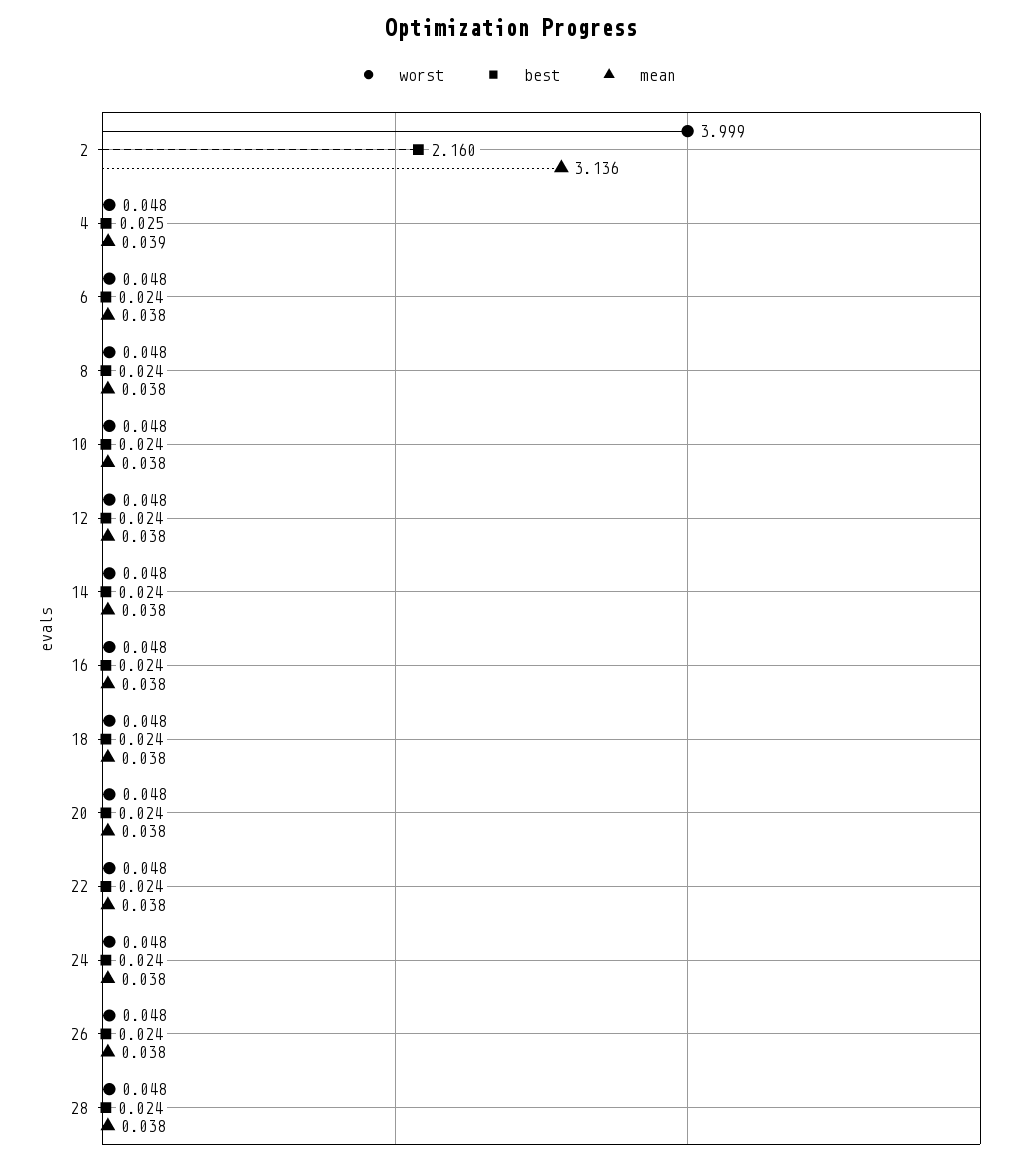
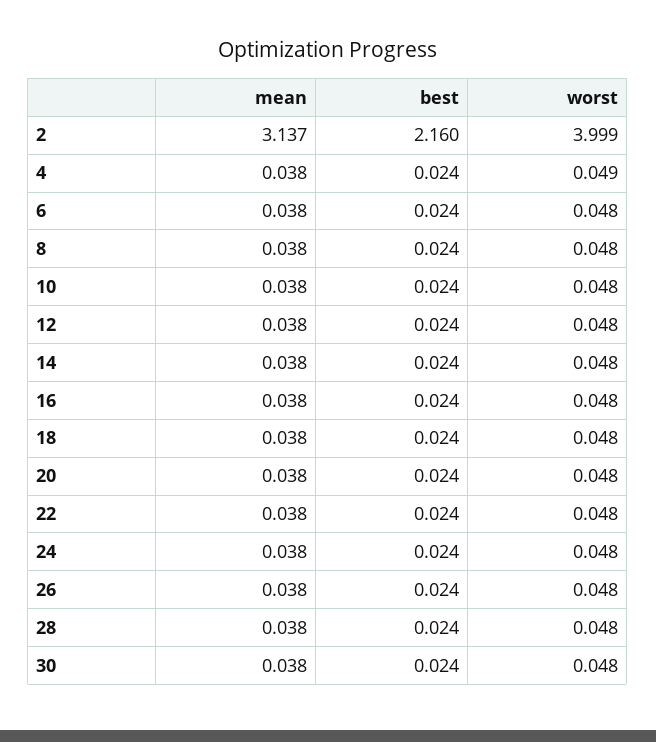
mean, 2: 3.136 -> 3.137
worst, 4: 0.048 -> 0.049
best, 4: 0.025 -> 0.024
mean, 4: 0.039 -> 0.038
mean, 30: none -> 0.038
best, 30: none -> 0.024
worst, 30: none -> 0.048

